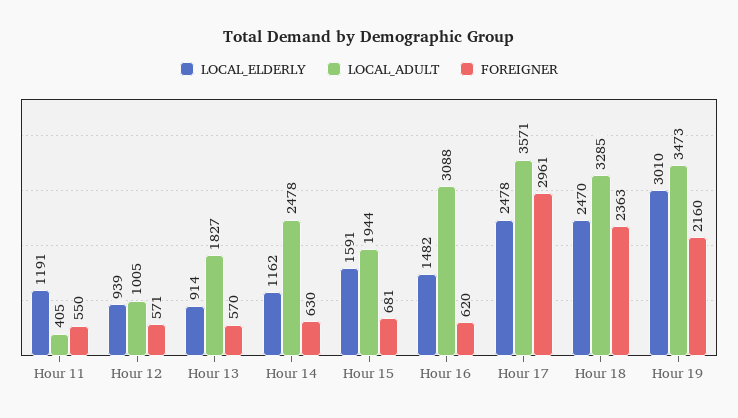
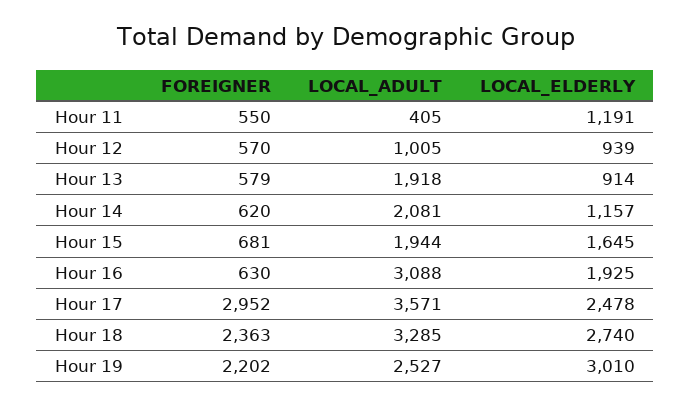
FOREIGNER, Hour 12: 571 -> 570
LOCAL_ADULT, Hour 13: 1827 -> 1918
FOREIGNER, Hour 13: 570 -> 579
LOCAL_ELDERLY, Hour 14: 1162 -> 1157
LOCAL_ADULT, Hour 14: 2478 -> 2081
FOREIGNER, Hour 14: 630 -> 620
LOCAL_ELDERLY, Hour 15: 1591 -> 1645
LOCAL_ELDERLY, Hour 16: 1482 -> 1925
FOREIGNER, Hour 16: 620 -> 630
FOREIGNER, Hour 17: 2961 -> 2952
LOCAL_ELDERLY, Hour 18: 2470 -> 2740
LOCAL_ADULT, Hour 19: 3473 -> 2527
FOREIGNER, Hour 19: 2160 -> 2202

